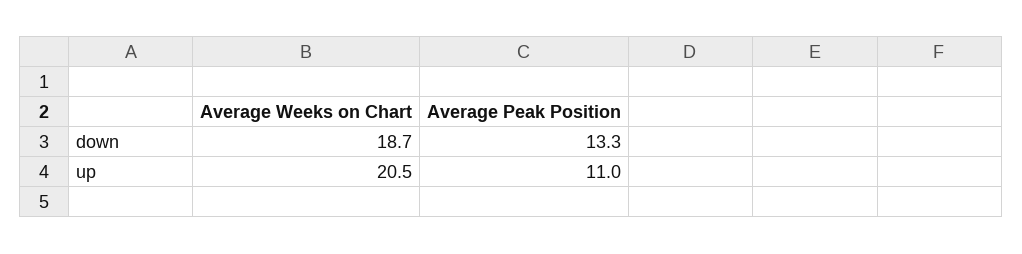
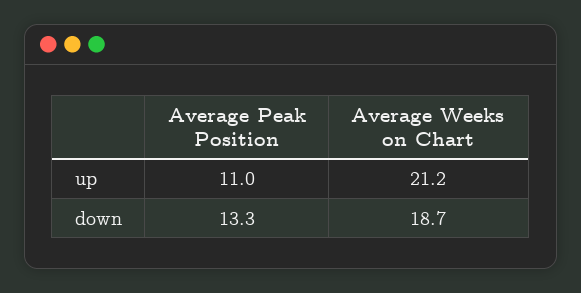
Average Weeks on Chart, up: 20.5 -> 21.2

